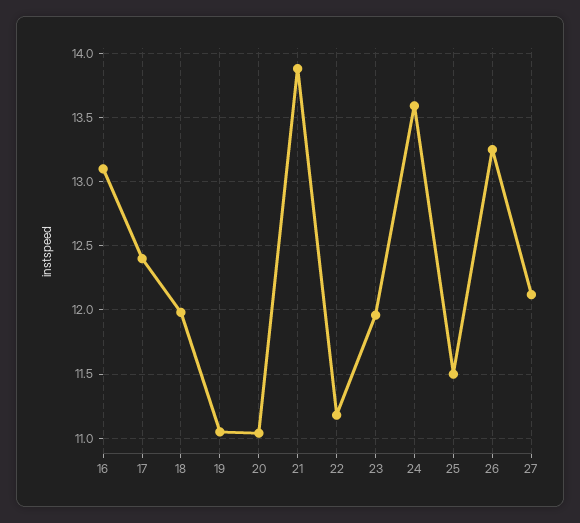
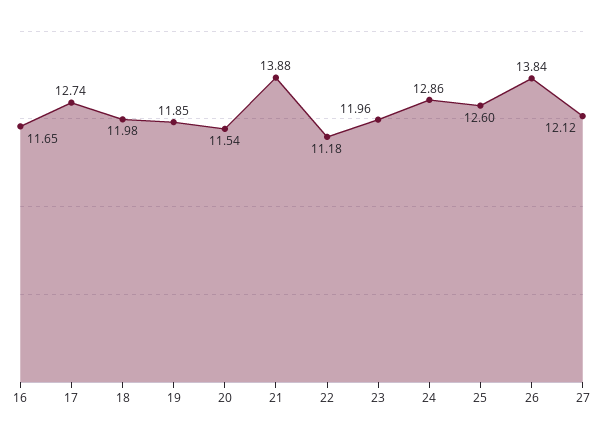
16: 13.1 -> 11.65
17: 12.4 -> 12.74
19: 11.05 -> 11.85
20: 11.05 -> 11.54
24: 13.6 -> 12.86
25: 11.5 -> 12.6
26: 13.25 -> 13.84

